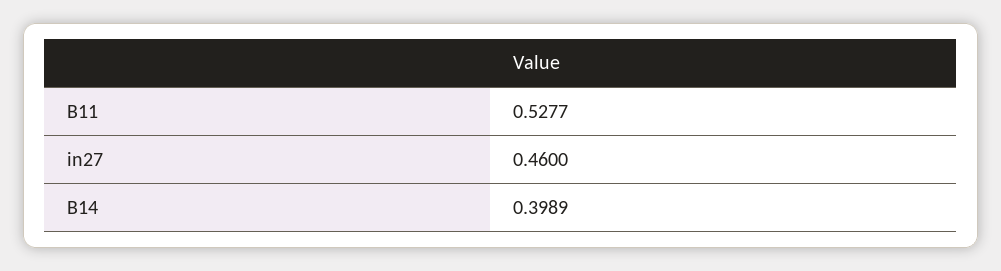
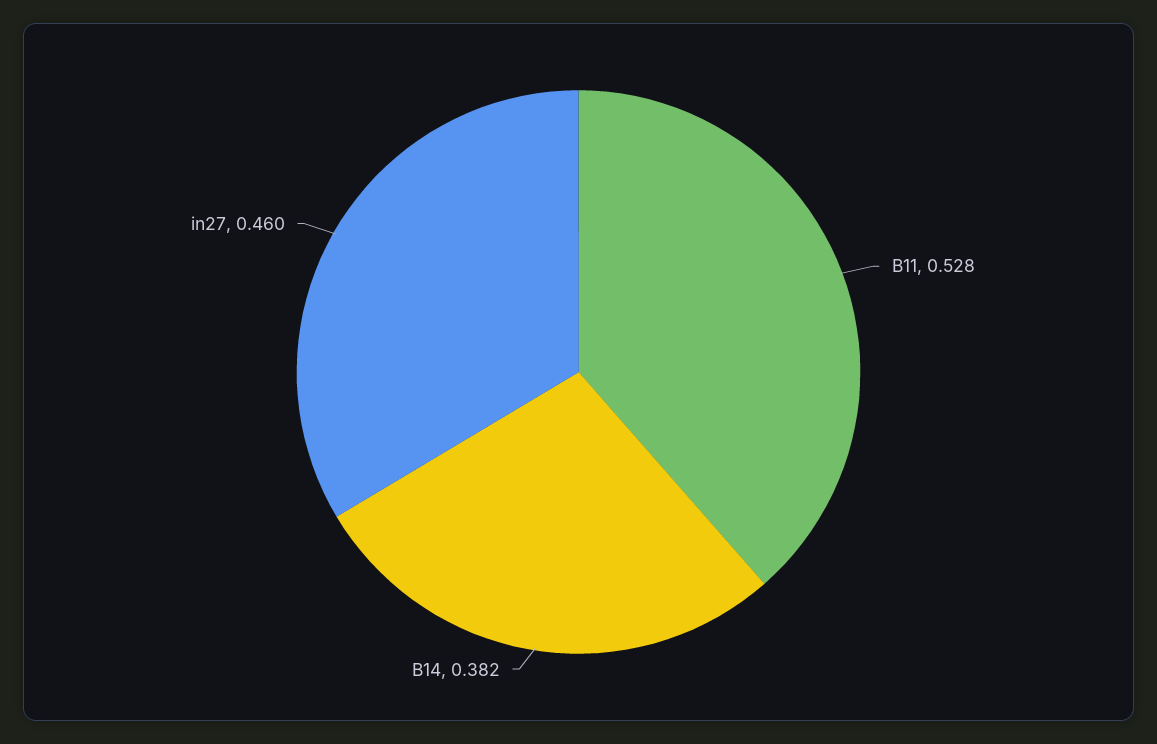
B14: 0.3989 -> 0.382

